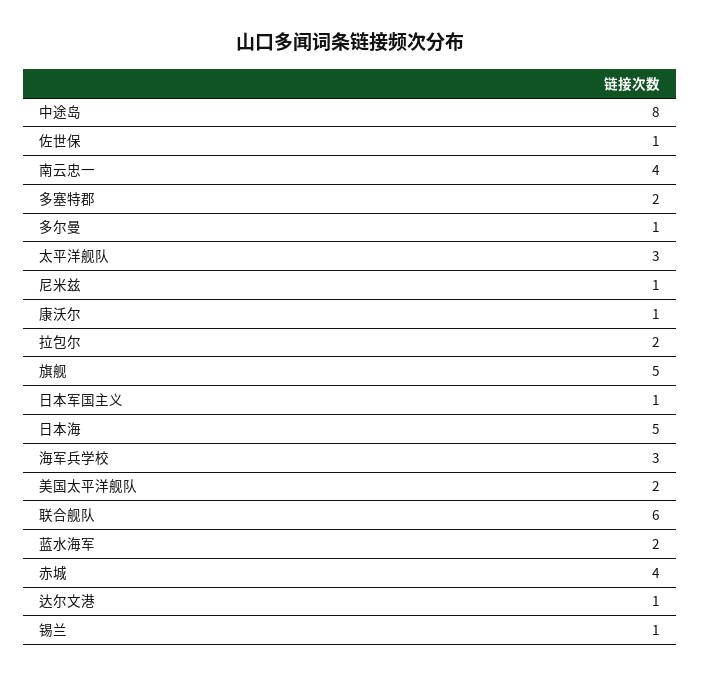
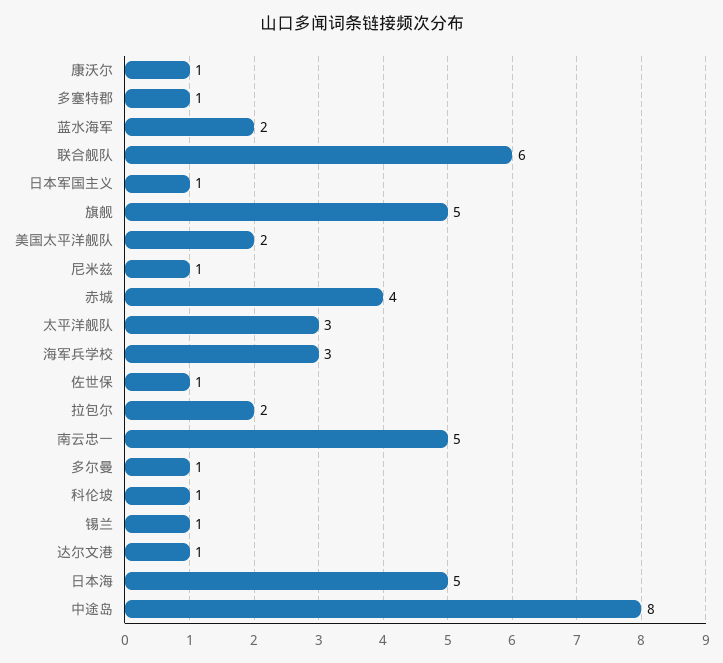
南云忠一: 4 -> 5
多塞特郡: 2 -> 1
科伦坡: none -> 1

